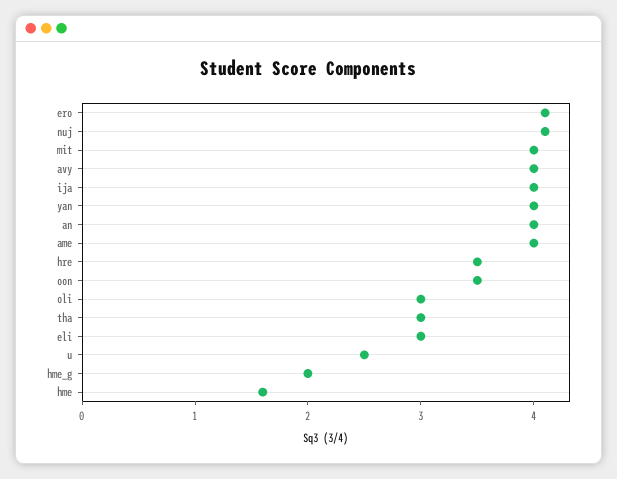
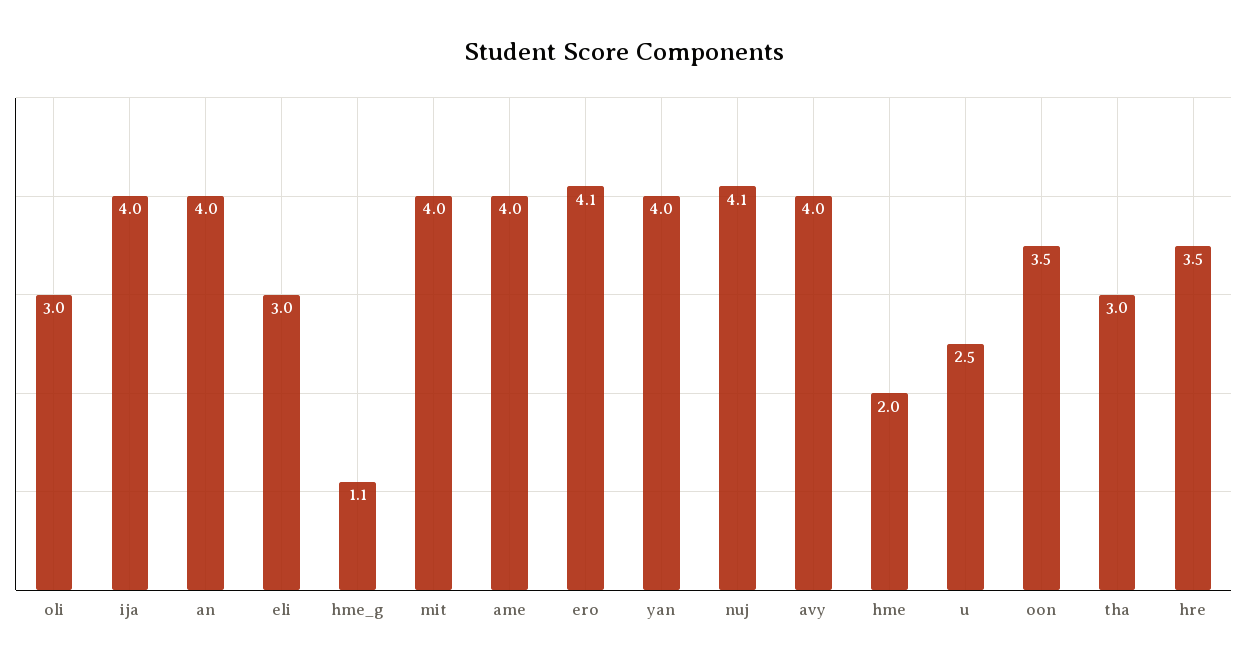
hme_g: 2 -> 1.1
hme: 1.6 -> 2

